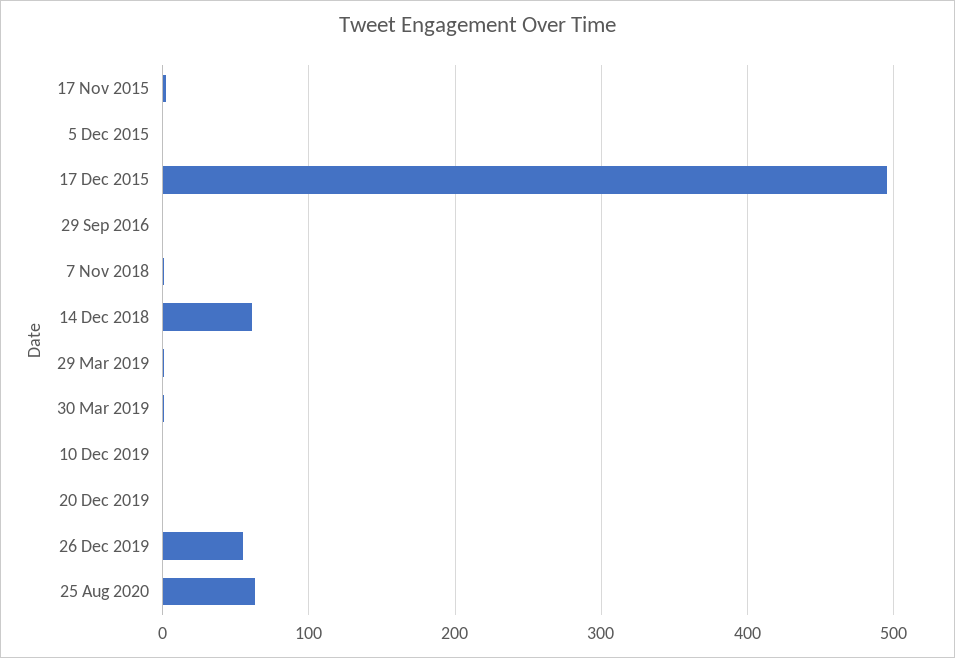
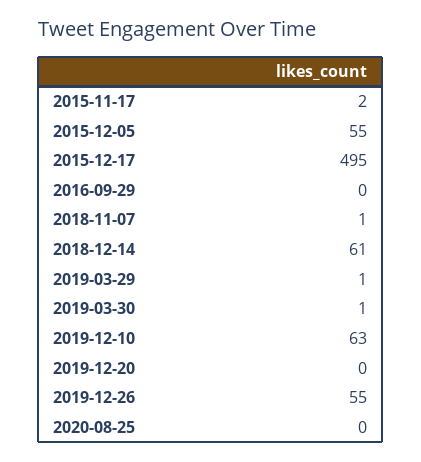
5 Dec 2015: 0 -> 55
10 Dec 2019: 0 -> 63
25 Aug 2020: 60 -> 0

